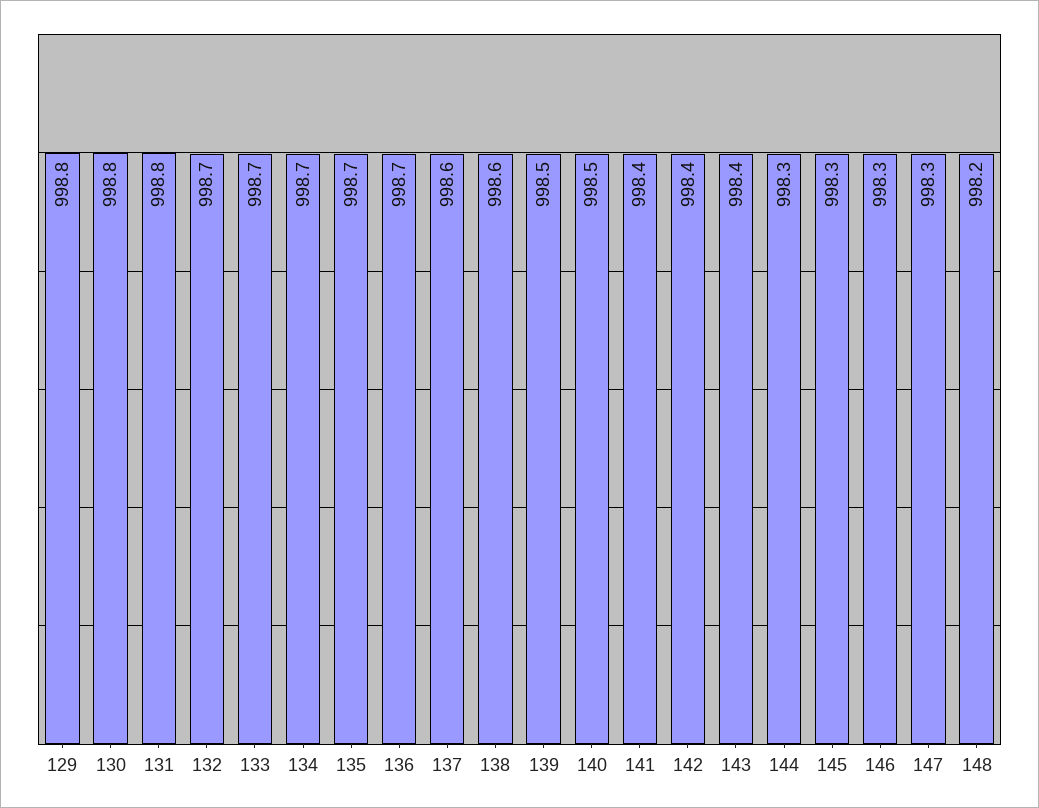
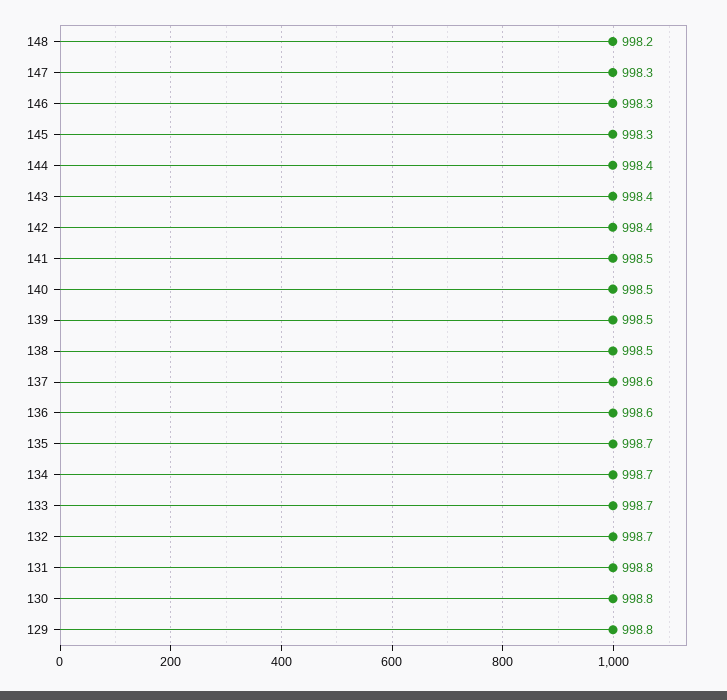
136: 998.7 -> 998.6
138: 998.6 -> 998.5
141: 998.4 -> 998.5
144: 998.3 -> 998.4

